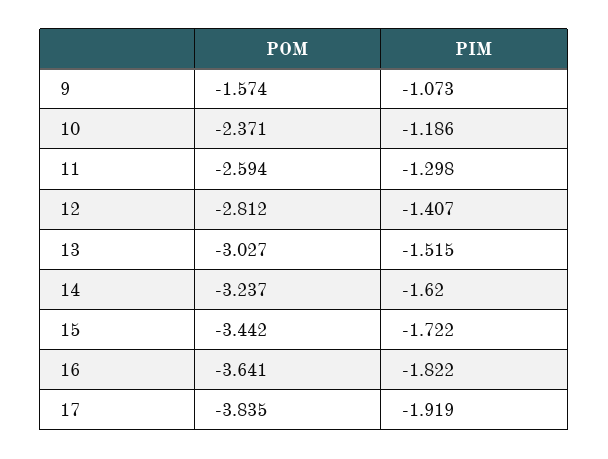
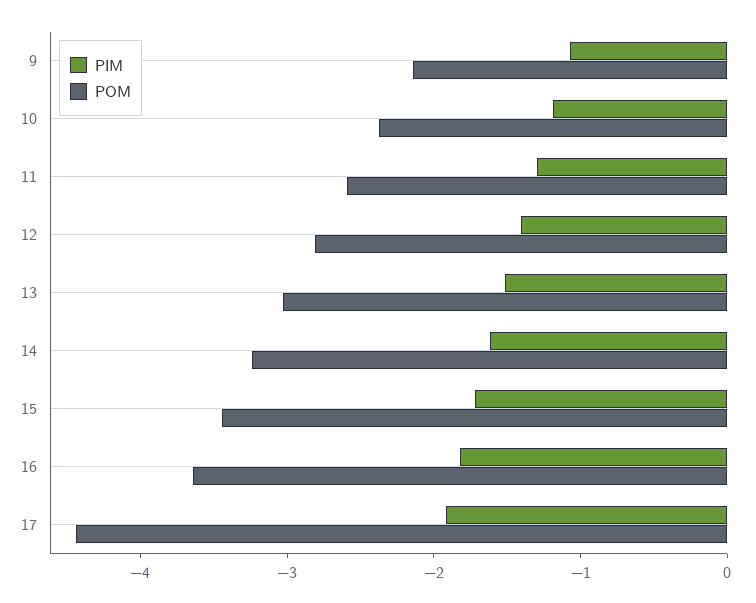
POM, 9: -1.574 -> -2.2
POM, 17: -3.835 -> -4.4

